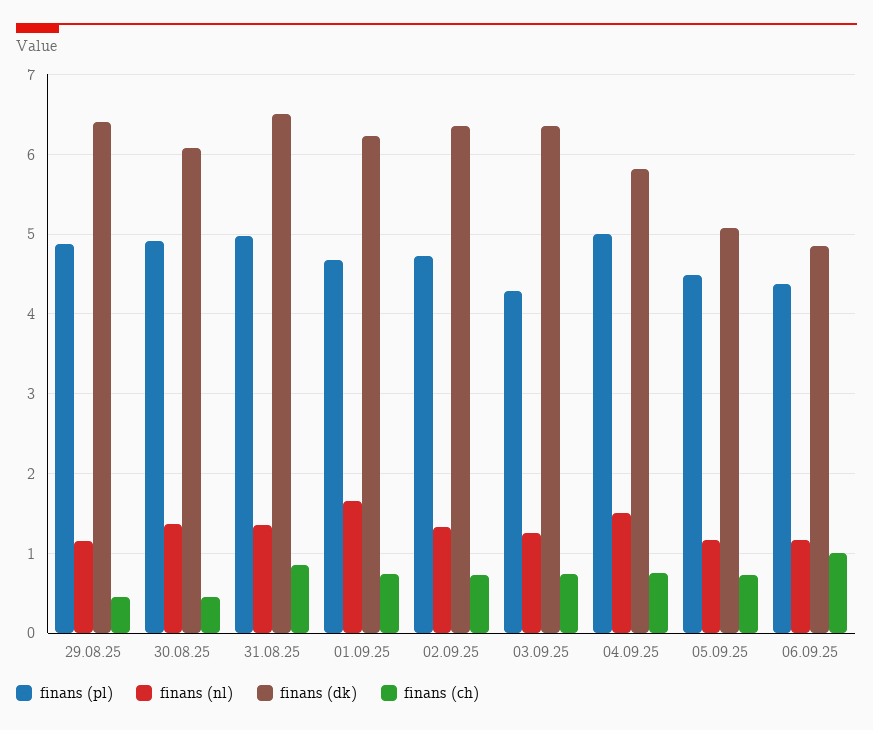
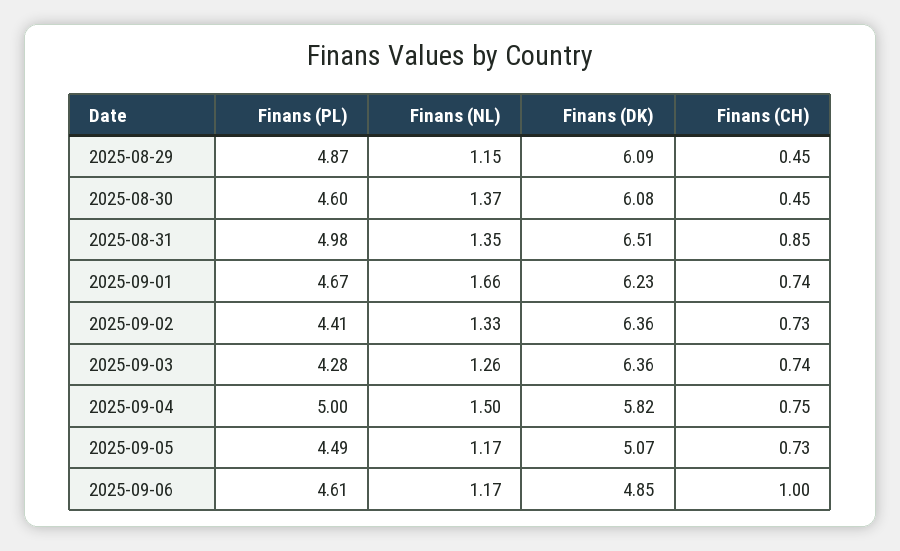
finans (dk), 29.08.25: 6.4 -> 6.09
finans (pl), 30.08.25: 4.9 -> 4.6
finans (pl), 02.09.25: 4.7 -> 4.41
finans (pl), 06.09.25: 4.4 -> 4.61

